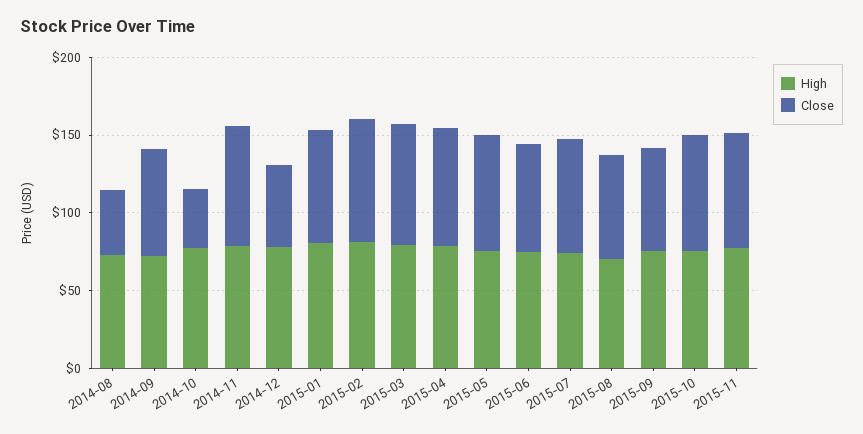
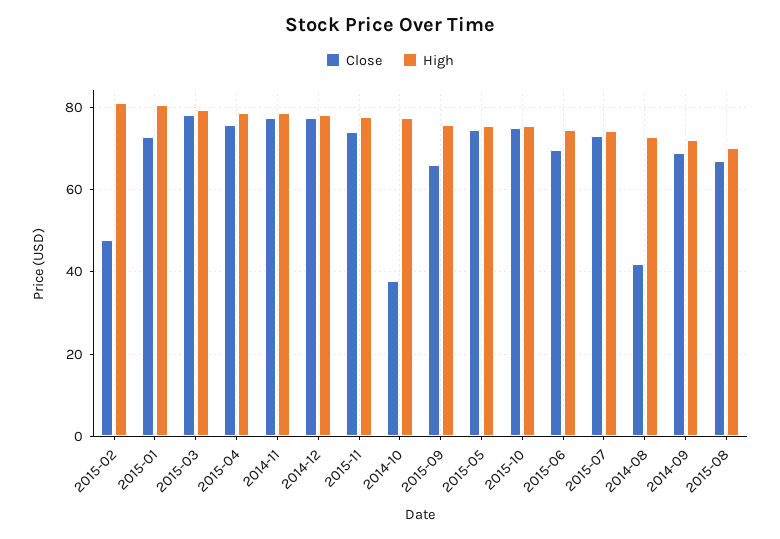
Close, 2014-12: 50 -> 78
Close, 2015-02: 80 -> 48

